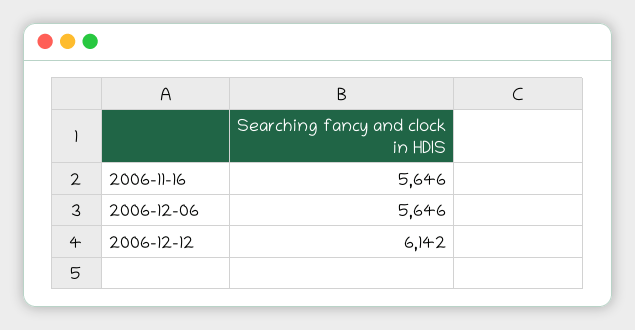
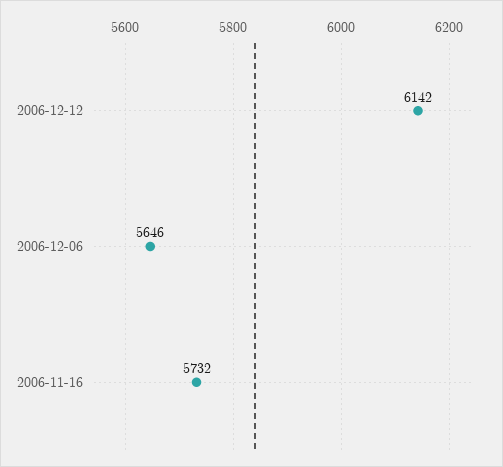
2006-11-16: 5646 -> 5732

